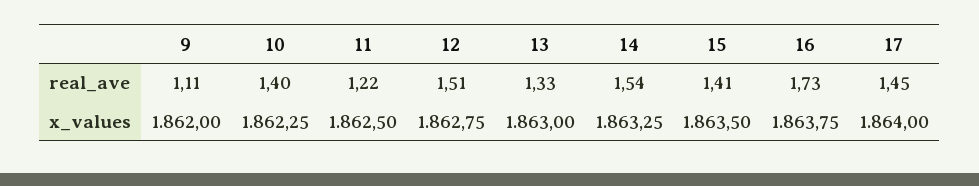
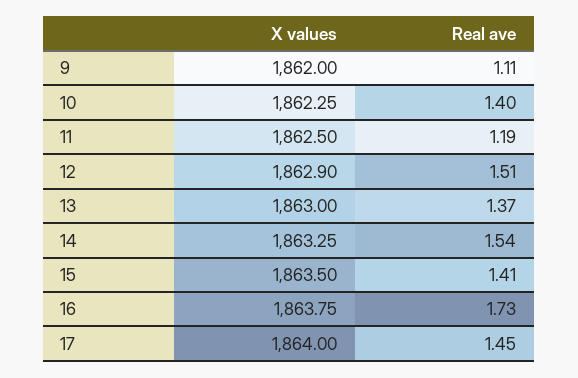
11, real_ave: 1.22 -> 1.19
13, real_ave: 1.33 -> 1.37
12, x_values: 1862.75 -> 1862.9

